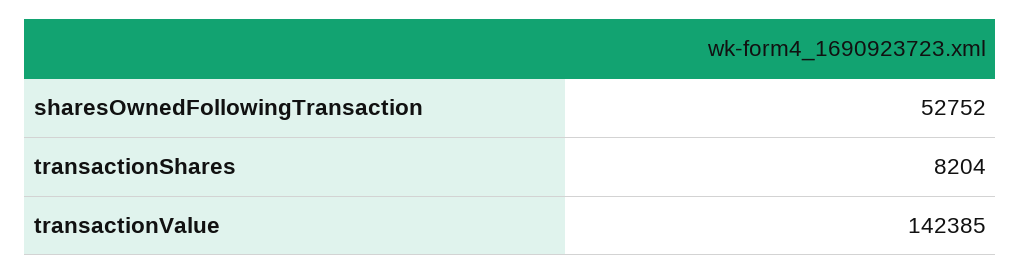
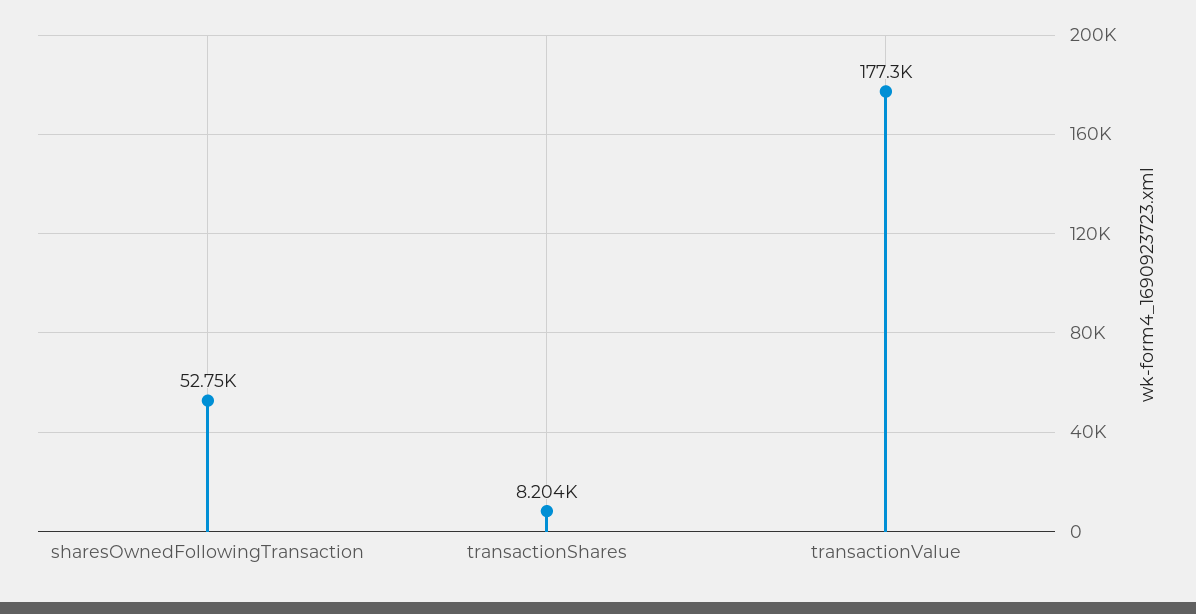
transactionValue: 142385 -> 177300

